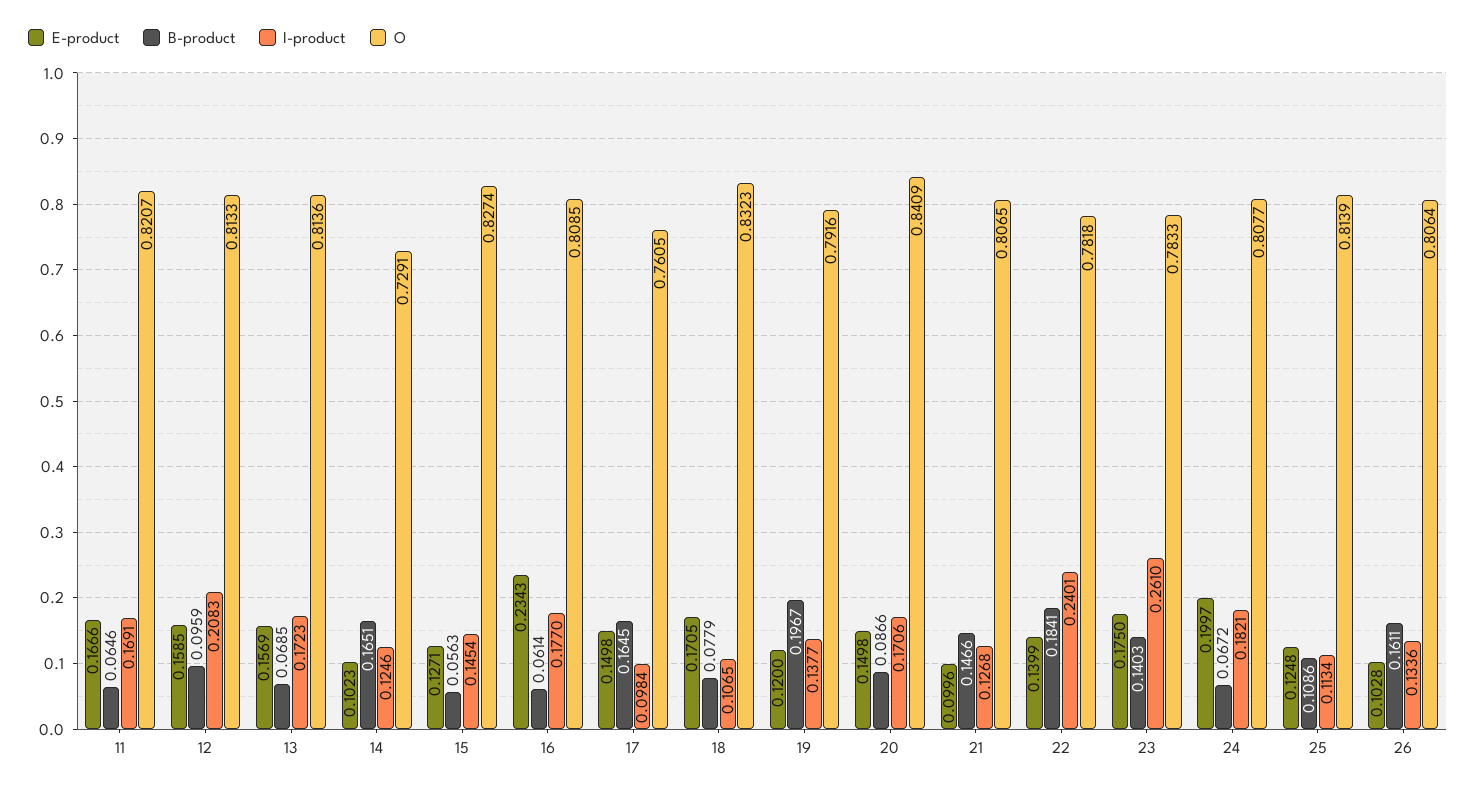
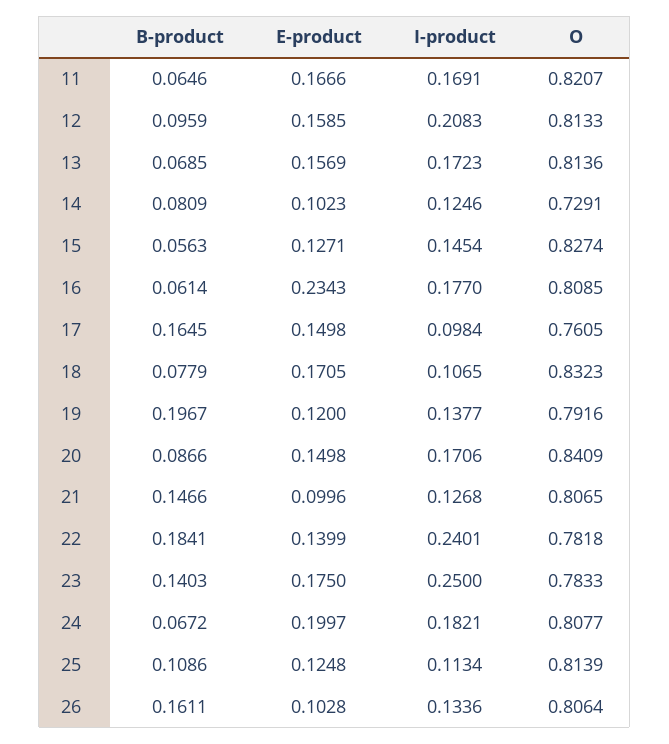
B-product, 14: 0.1651 -> 0.0809
I-product, 23: 0.261 -> 0.25

